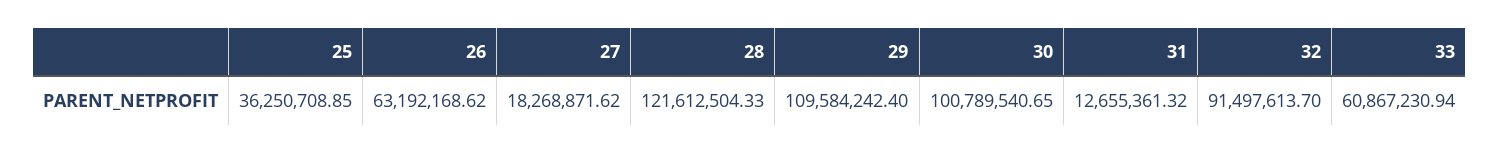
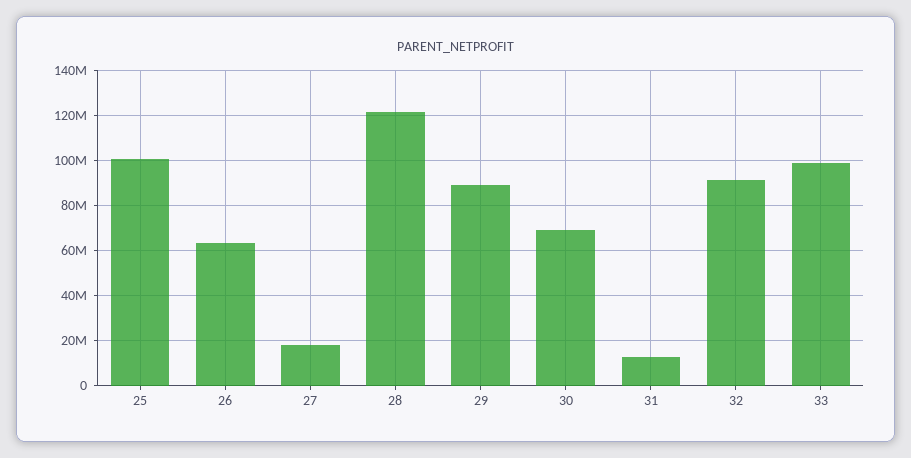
25: 36250708.85 -> 100000000
29: 109584242.4 -> 90000000
30: 100789540.65 -> 70000000
33: 60867230.94 -> 100000000

